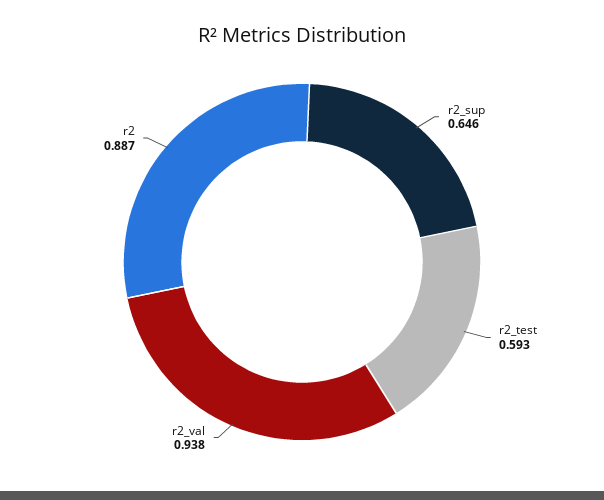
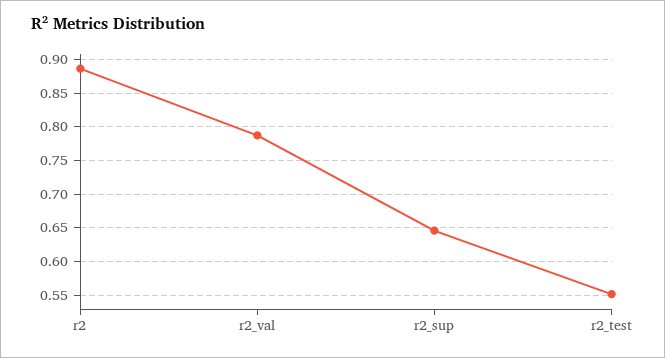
r2_test: 0.593 -> 0.55
r2_val: 0.938 -> 0.79

